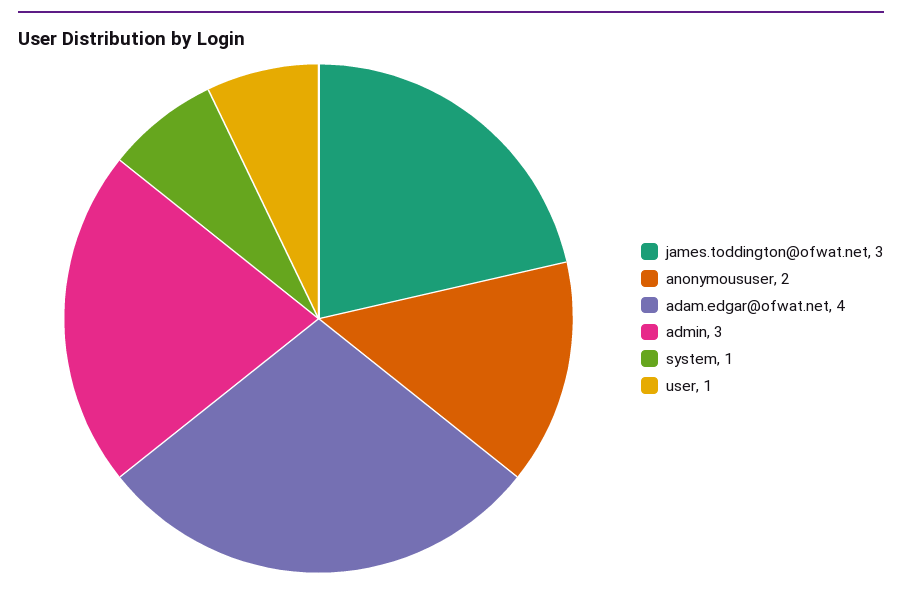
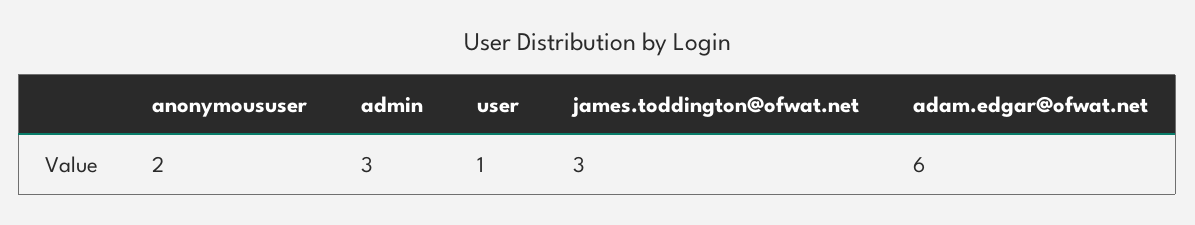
adam.edgar@ofwat.net: 4 -> 6
system: 1 -> none

